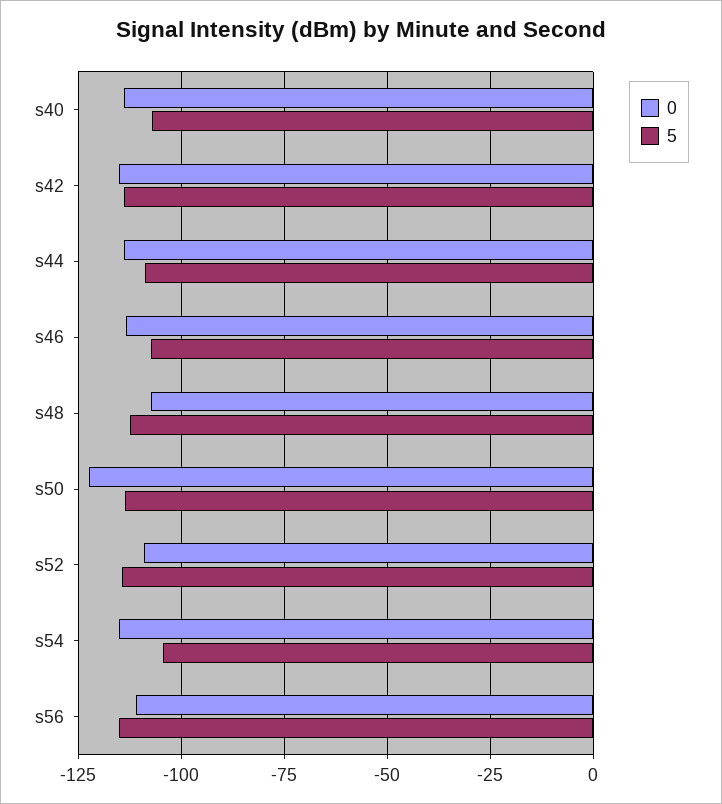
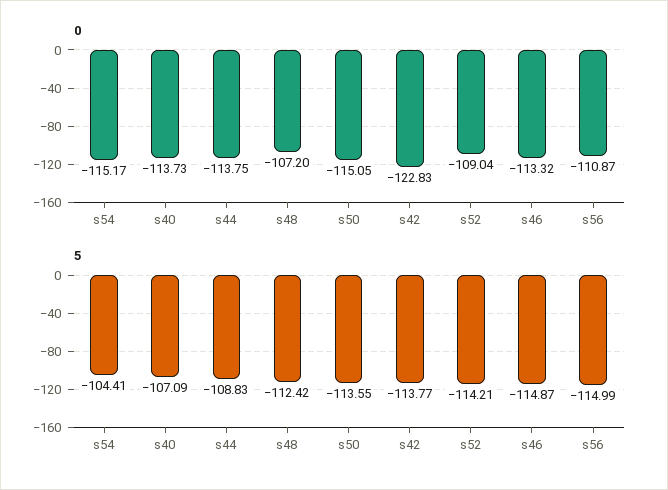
0, s42: -115 -> -122.83
5, s46: -107.5 -> -114.87
0, s50: -122.5 -> -115.05

